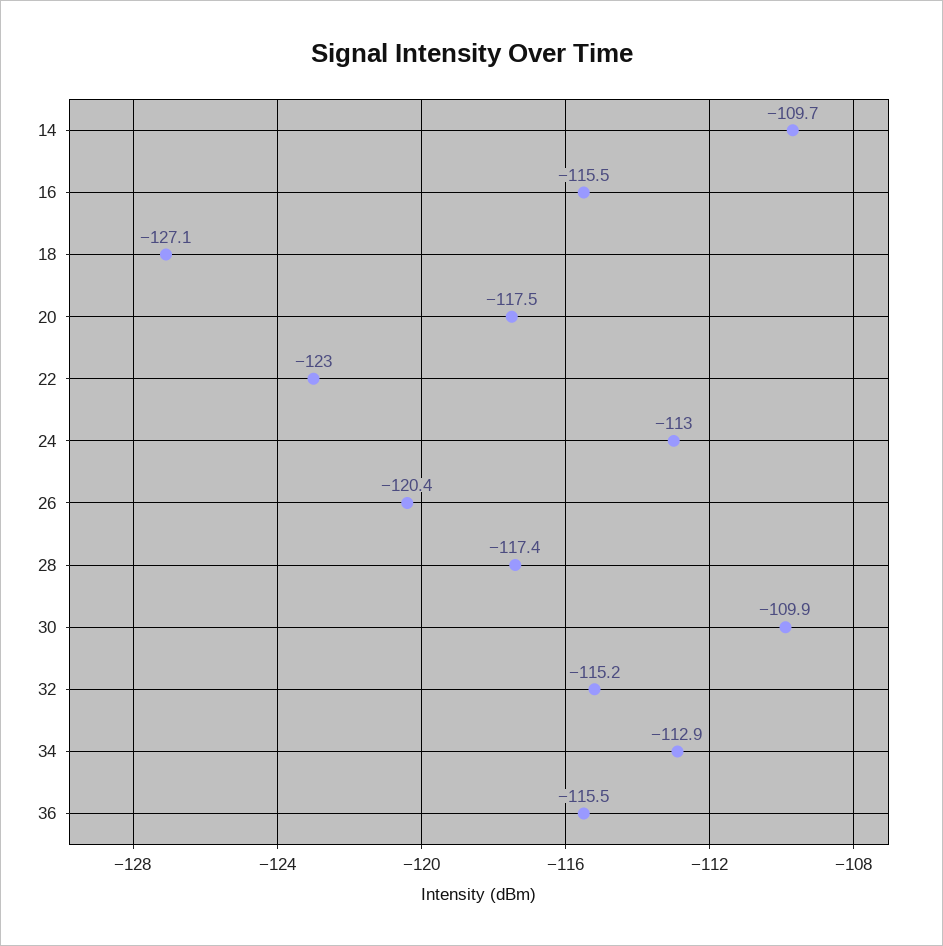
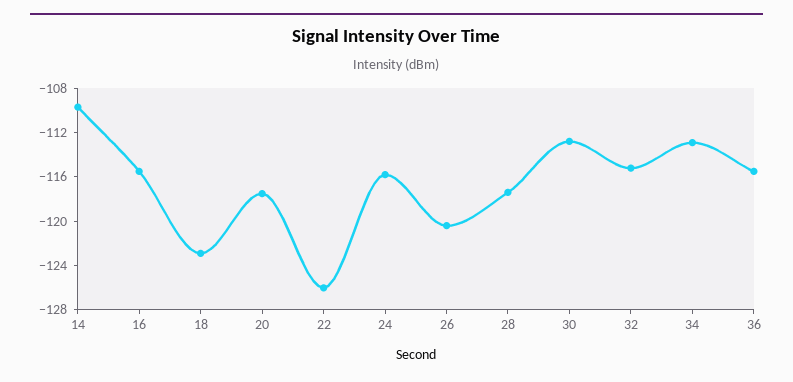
18: -127.1 -> -123
22: -123 -> -126
24: -113 -> -116
30: -109.9 -> -113

